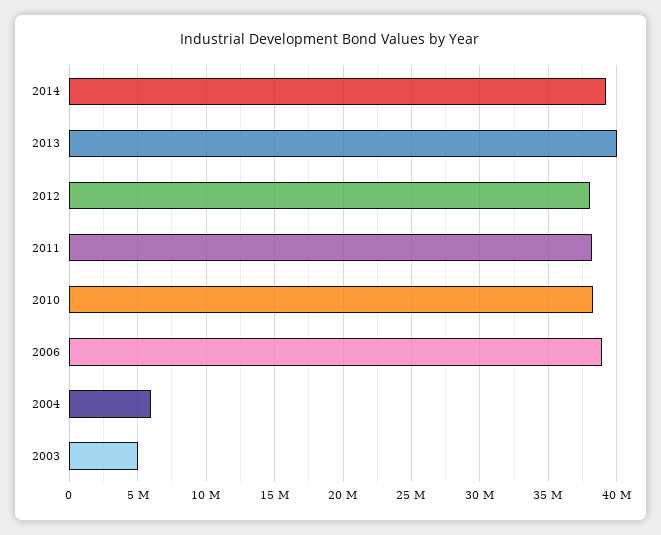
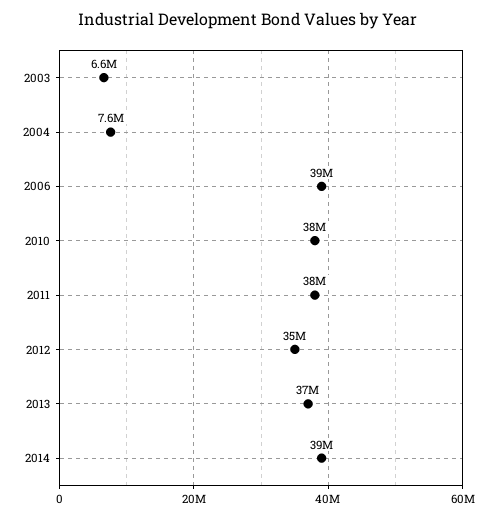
2013: 40000000 -> 37000000
2012: 38000000 -> 35000000
2004: 6000000 -> 7600000
2003: 5000000 -> 6600000

